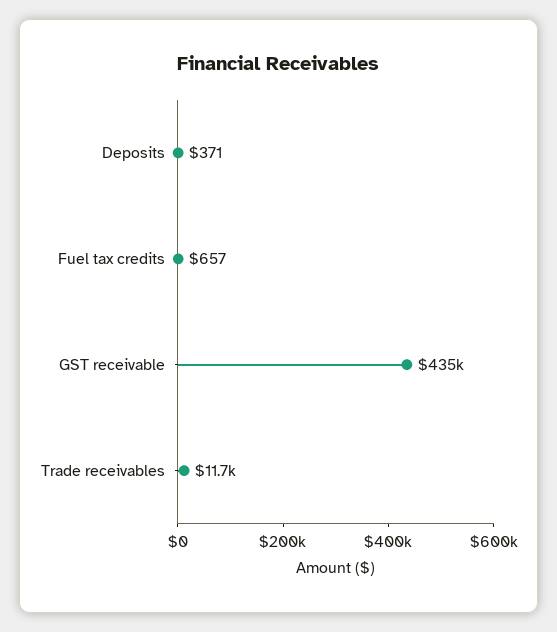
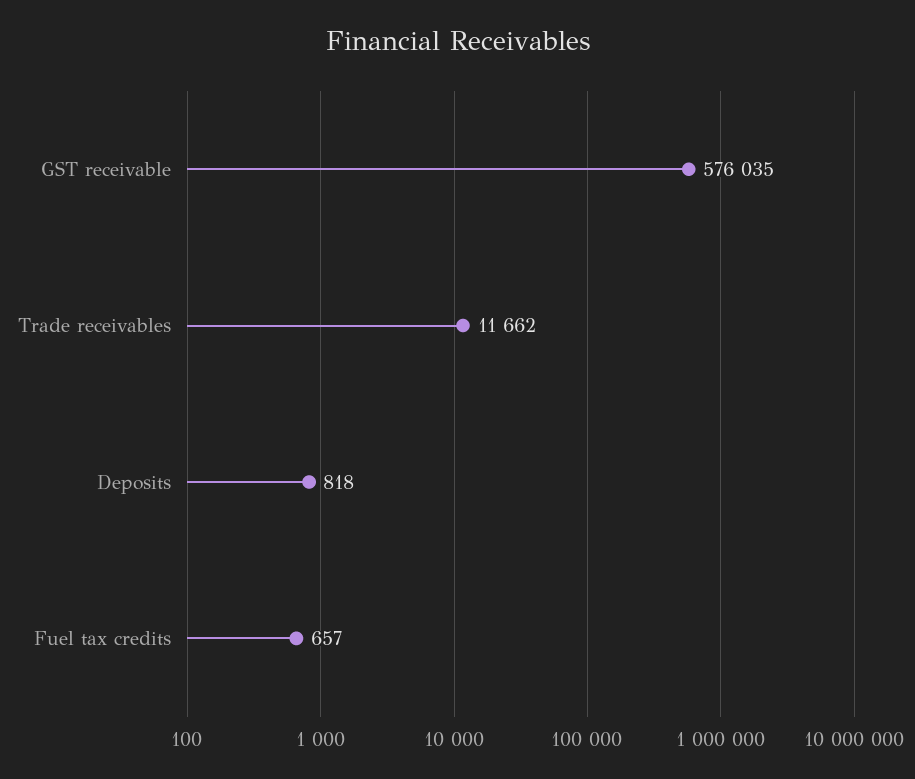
Deposits: 371 -> 818
GST receivable: 435000 -> 576035

